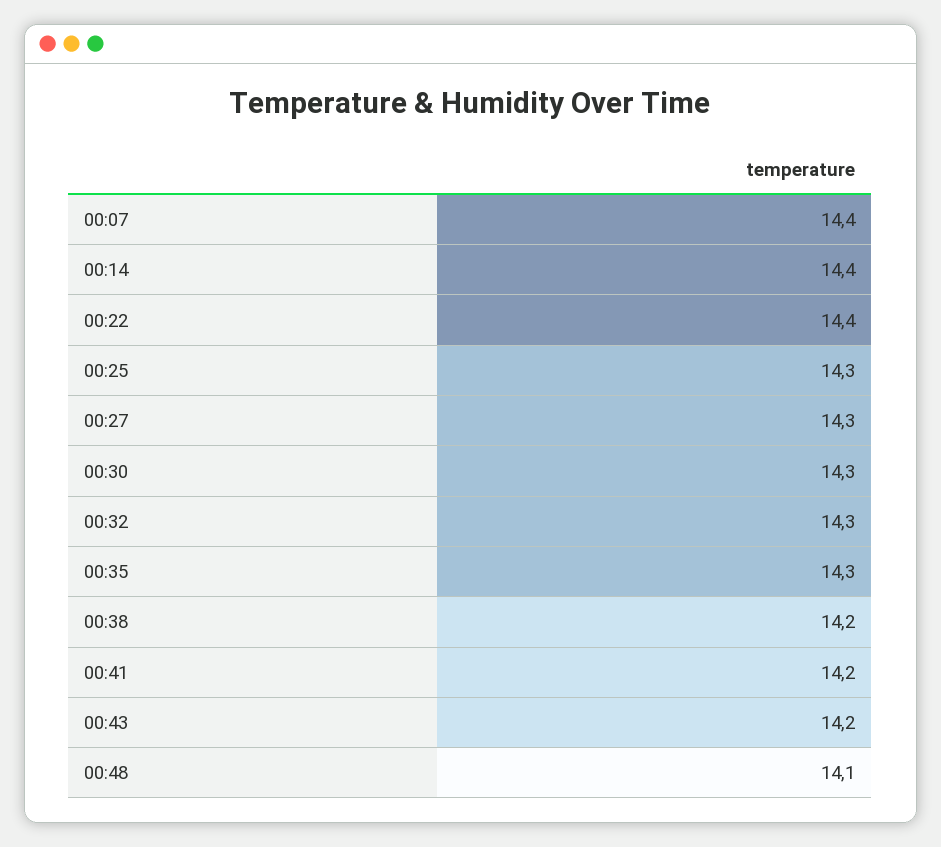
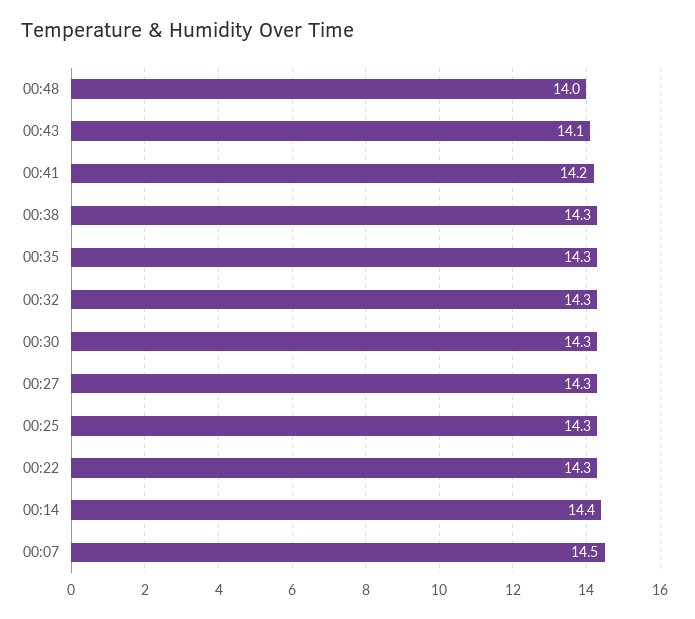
00:07: 14.4 -> 14.5
00:22: 14.4 -> 14.3
00:38: 14.2 -> 14.3
00:43: 14.2 -> 14.1
00:48: 14.1 -> 14

